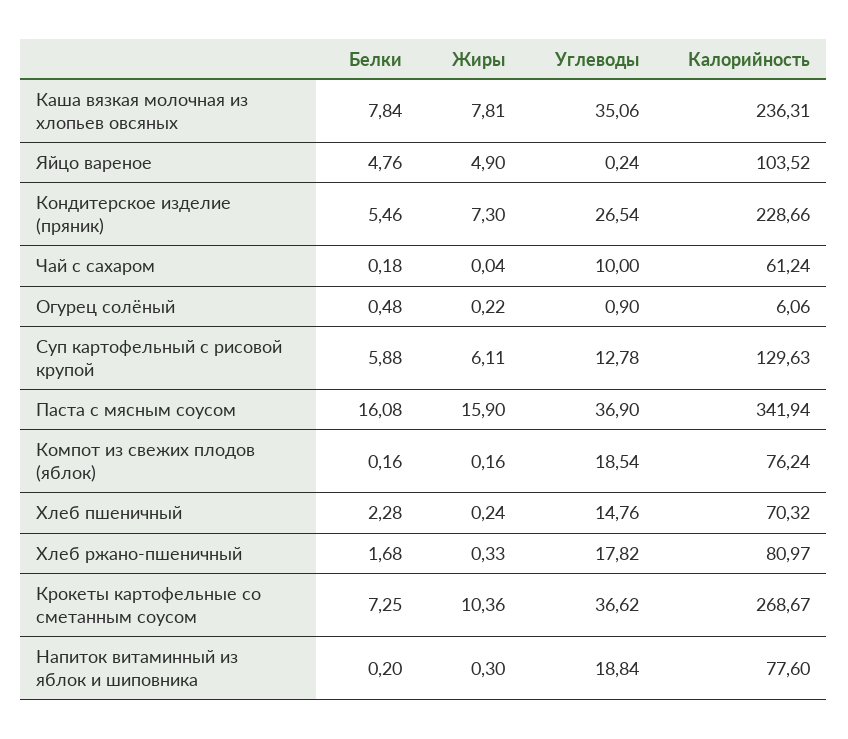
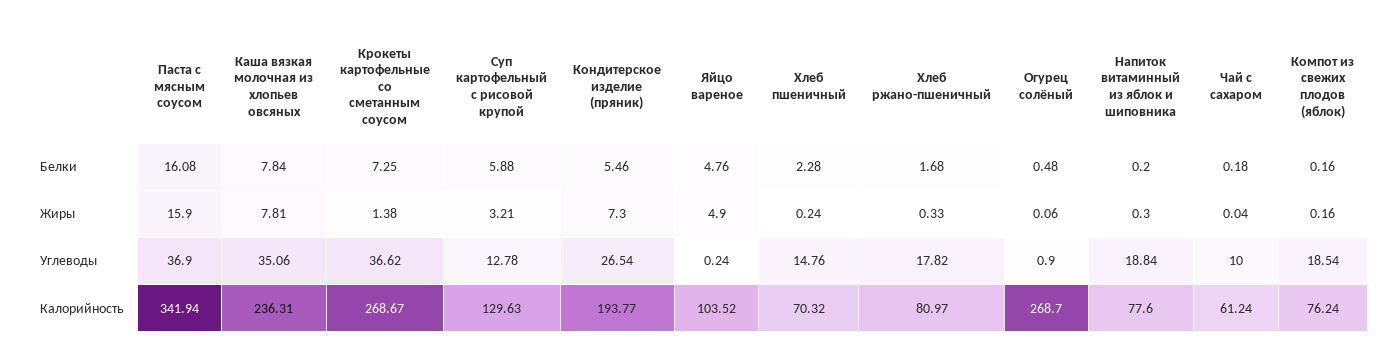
Калорийность, Кондитерское изделие (пряник): 228.66 -> 193.77
Жиры, Огурец солёный: 0.22 -> 0.06
Калорийность, Огурец солёный: 6.06 -> 268.7
Жиры, Суп картофельный с рисовой крупой: 6.11 -> 3.21
Жиры, Крокеты картофельные со сметанным соусом: 10.36 -> 1.38

